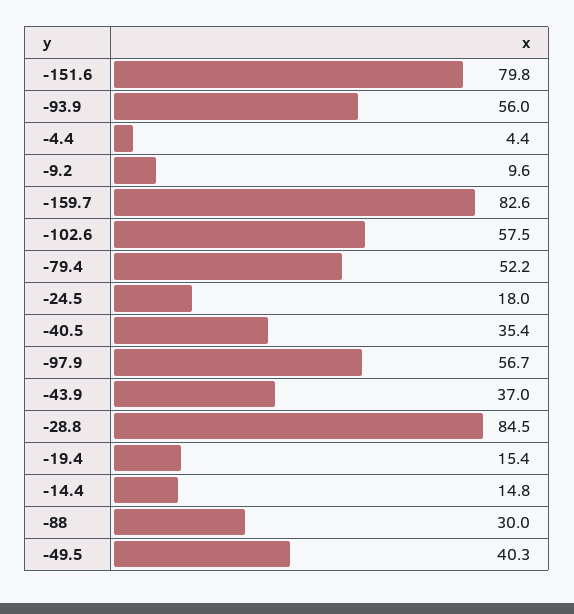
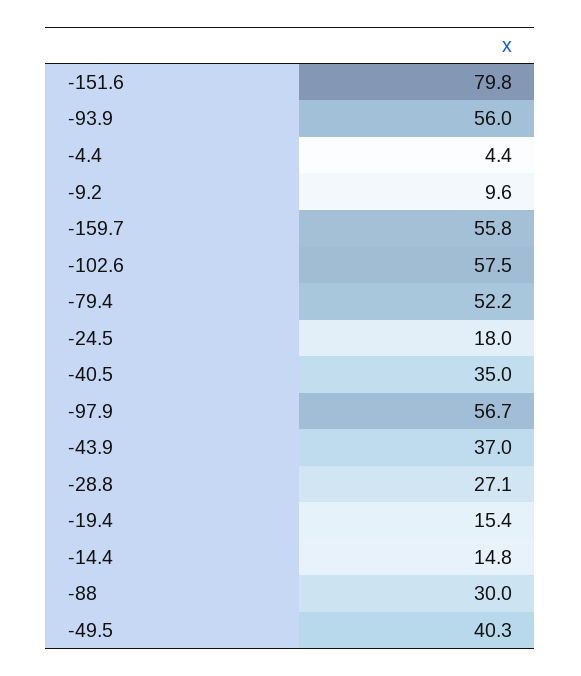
-159.7: 82.6 -> 55.8
-40.5: 35.4 -> 35
-28.8: 84.5 -> 27.1

